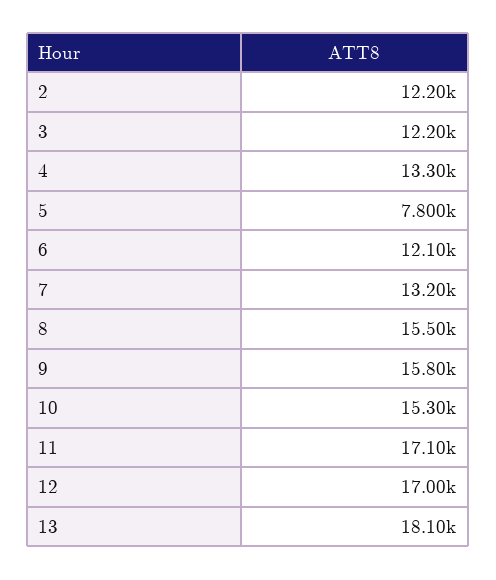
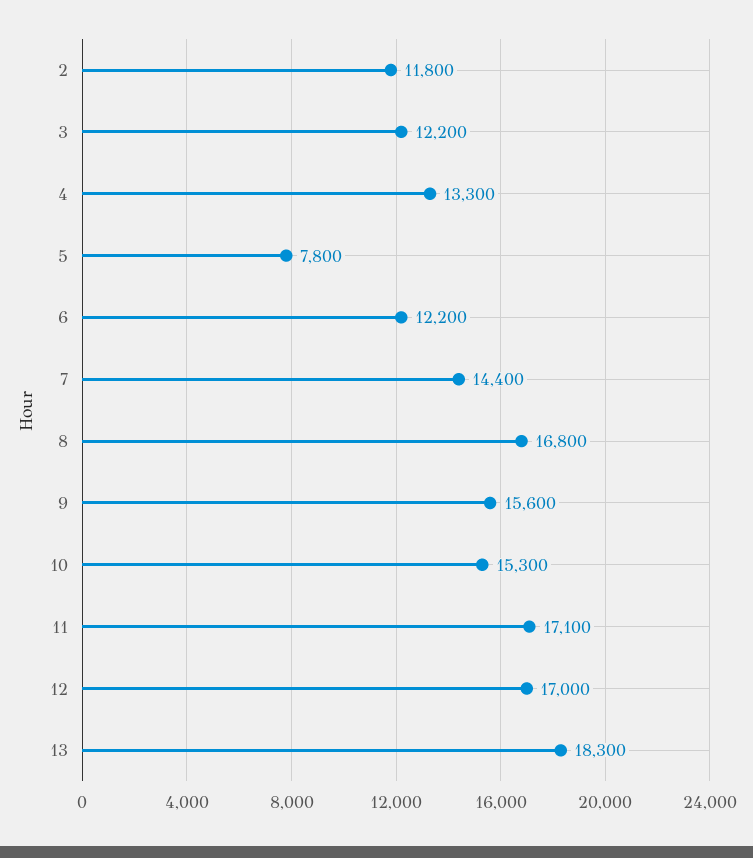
2: 12200 -> 11800
6: 12100 -> 12200
7: 13200 -> 14400
8: 15500 -> 16800
9: 15800 -> 15600
13: 18100 -> 18300

